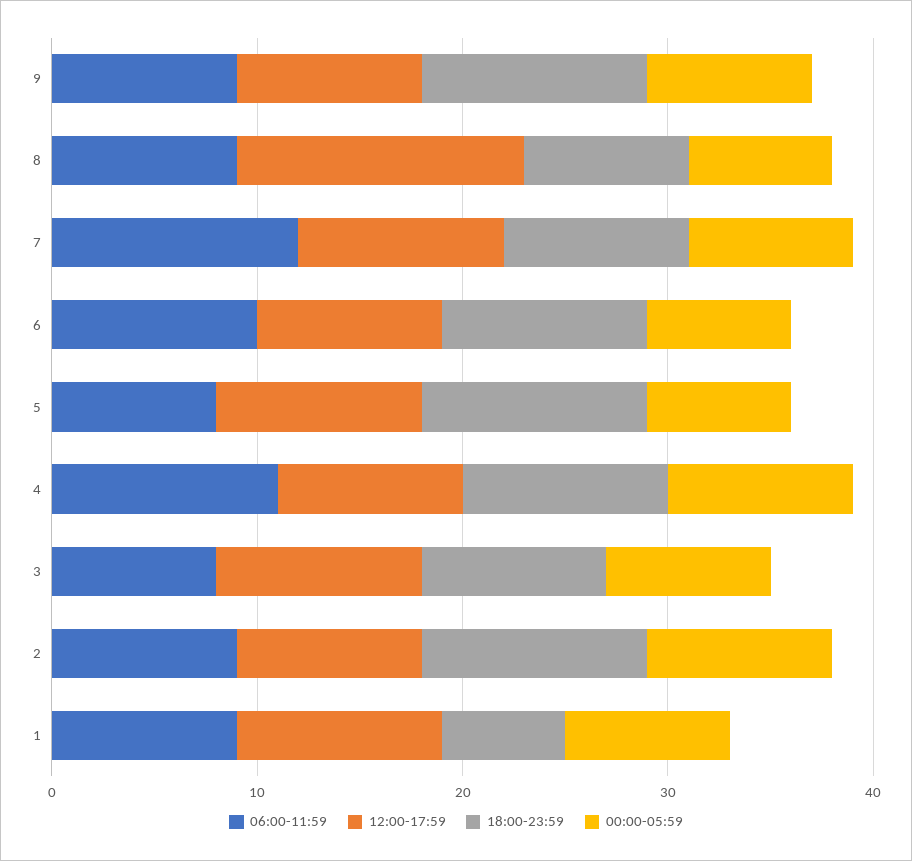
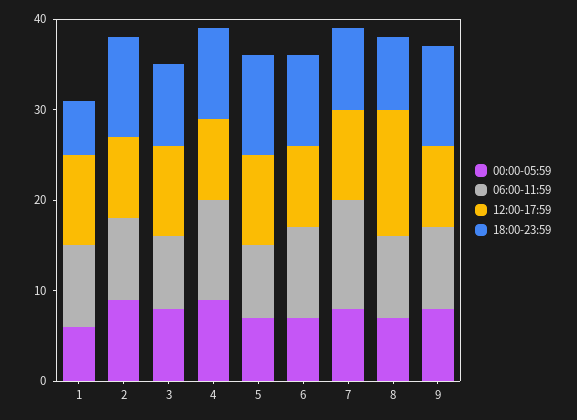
00:00-05:59, 1: 8 -> 6

